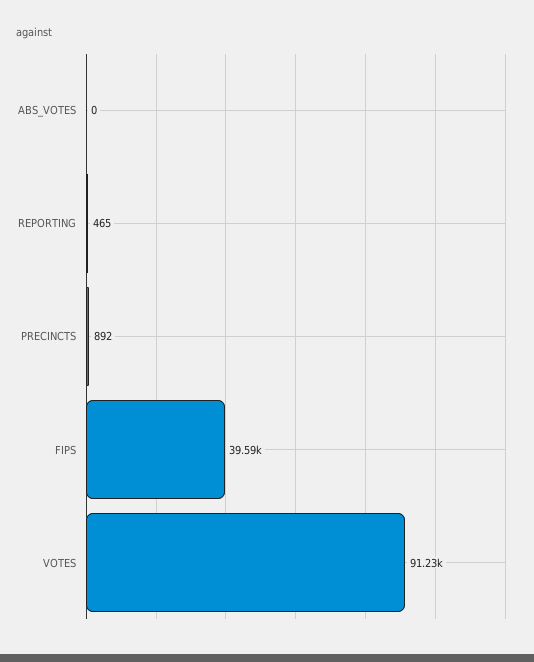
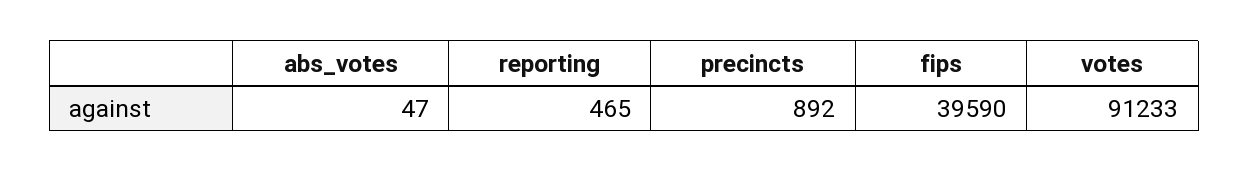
ABS_VOTES: 0 -> 47

